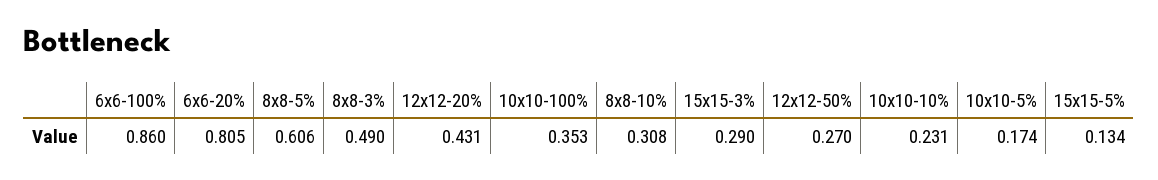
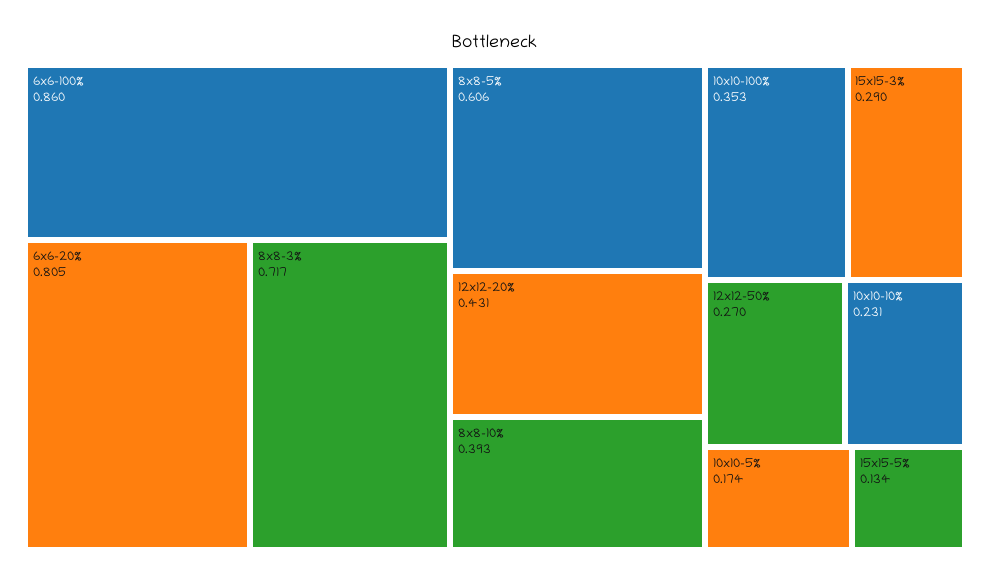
8x8-3%: 0.49 -> 0.717
8x8-10%: 0.308 -> 0.393

